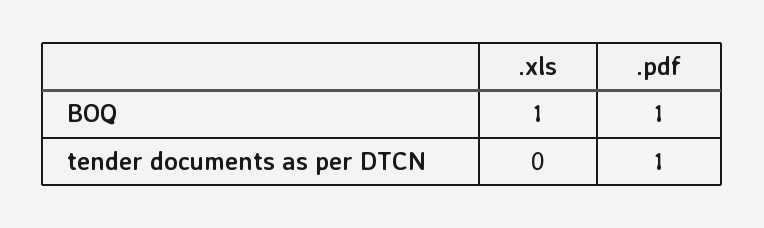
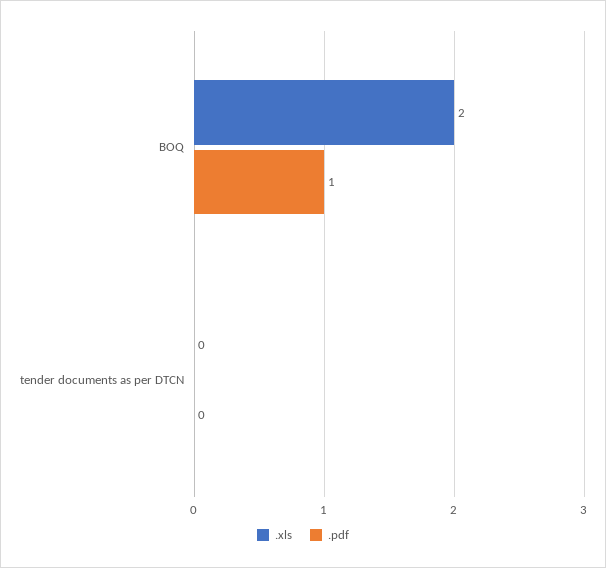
.xls, BOQ: 1 -> 2
.pdf, tender documents as per DTCN: 1 -> 0

